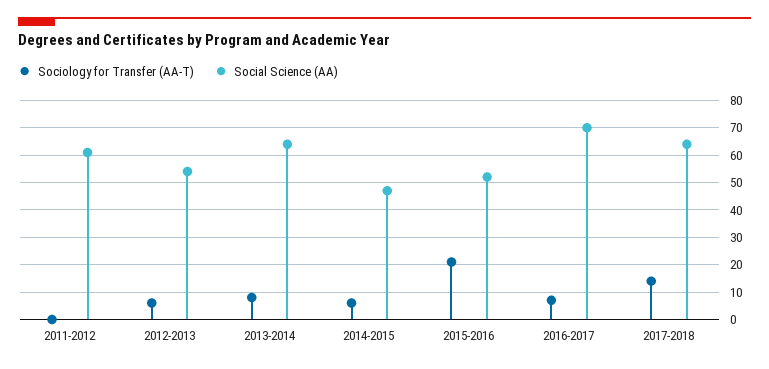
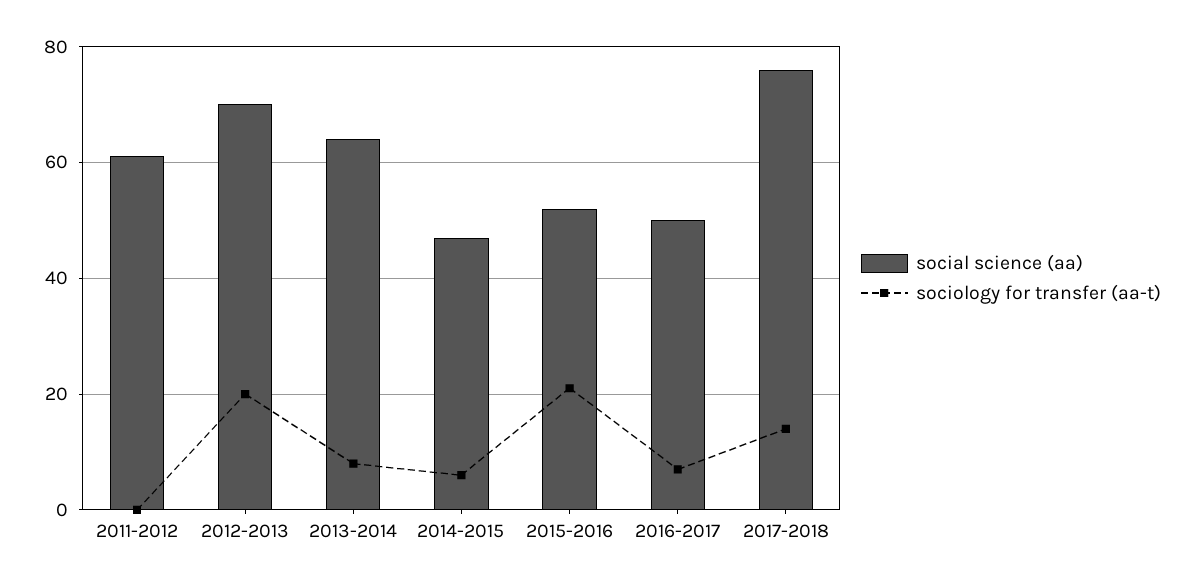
Sociology for Transfer (AA-T), 2012-2013: 5 -> 20
Social Science (AA), 2012-2013: 55 -> 70
Social Science (AA), 2016-2017: 70 -> 50
Social Science (AA), 2017-2018: 65 -> 75

